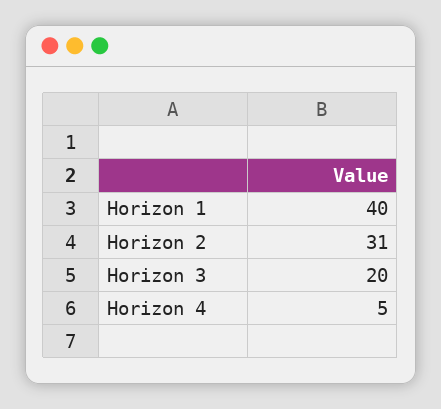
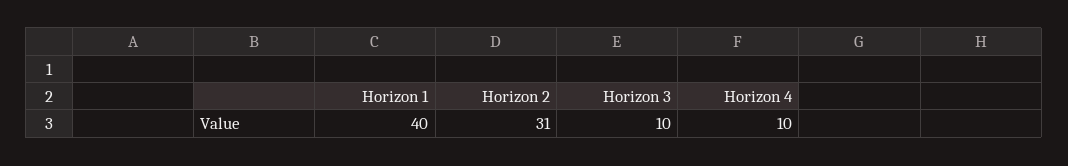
Horizon 3: 20 -> 10
Horizon 4: 5 -> 10

